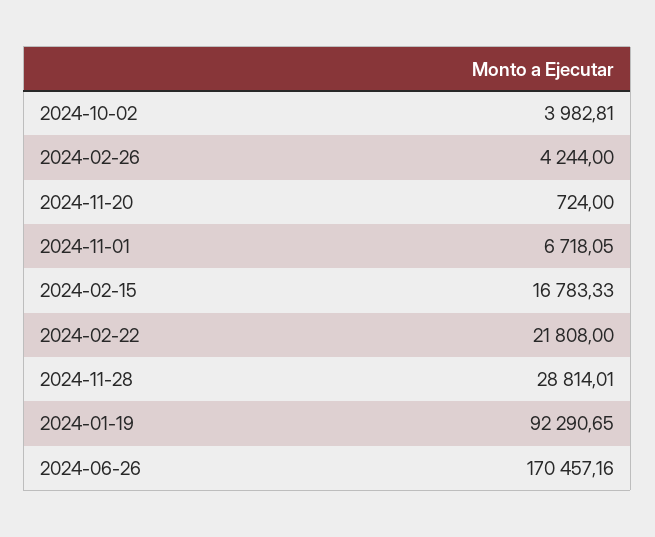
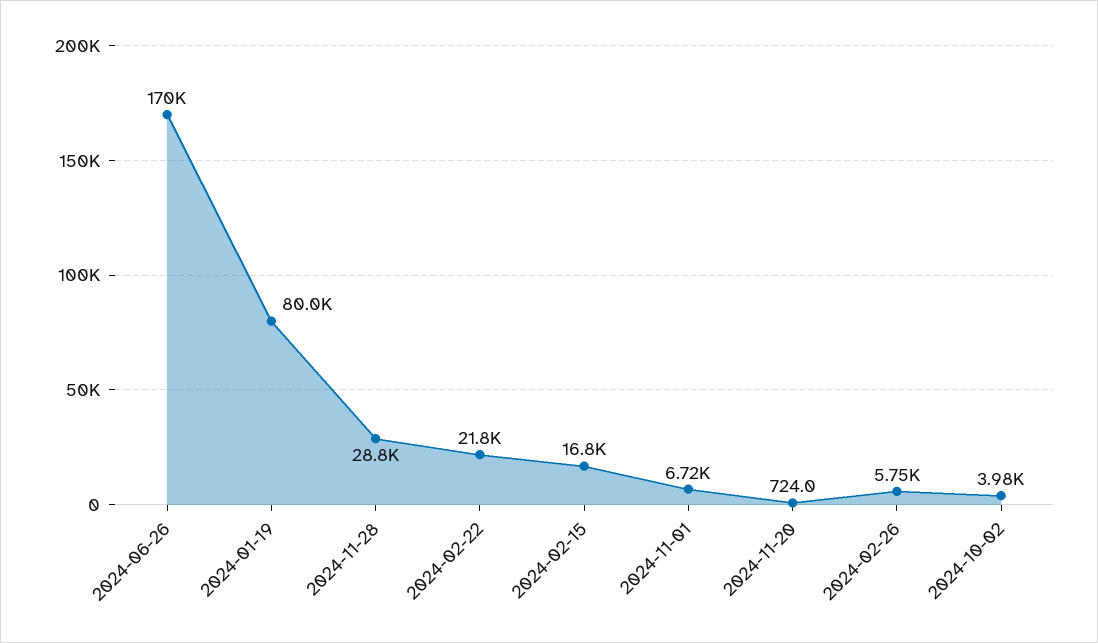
2024-02-26: 4244 -> 5750
2024-01-19: 92290.65 -> 80000

